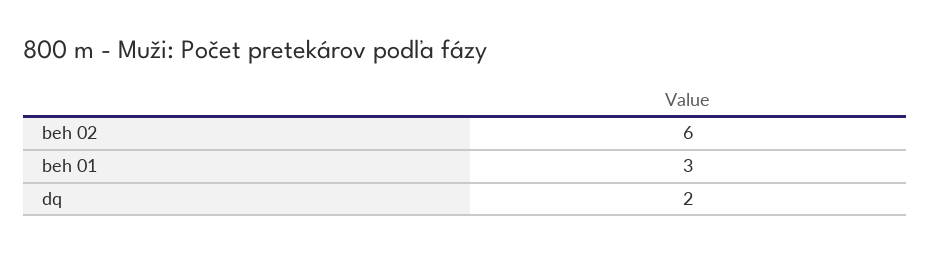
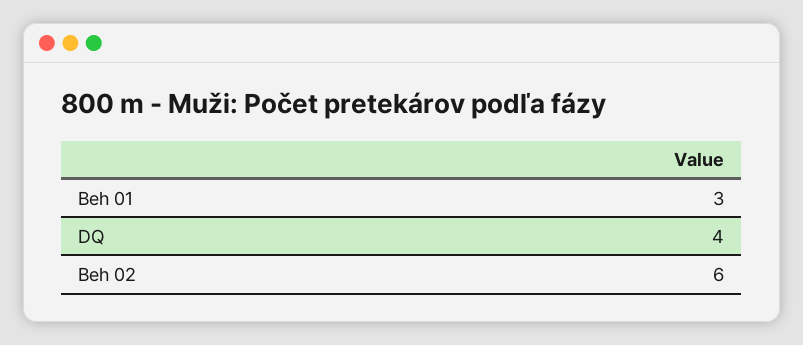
dq: 2 -> 4

